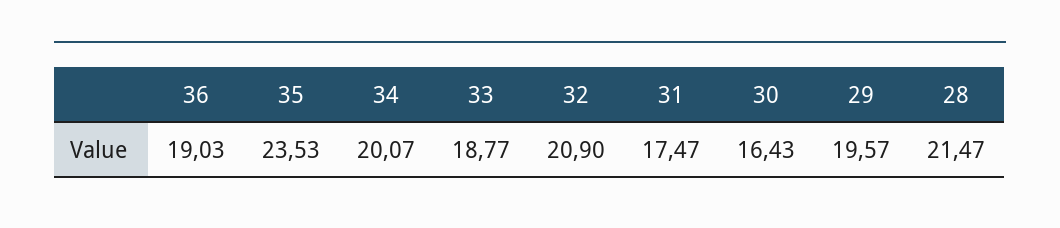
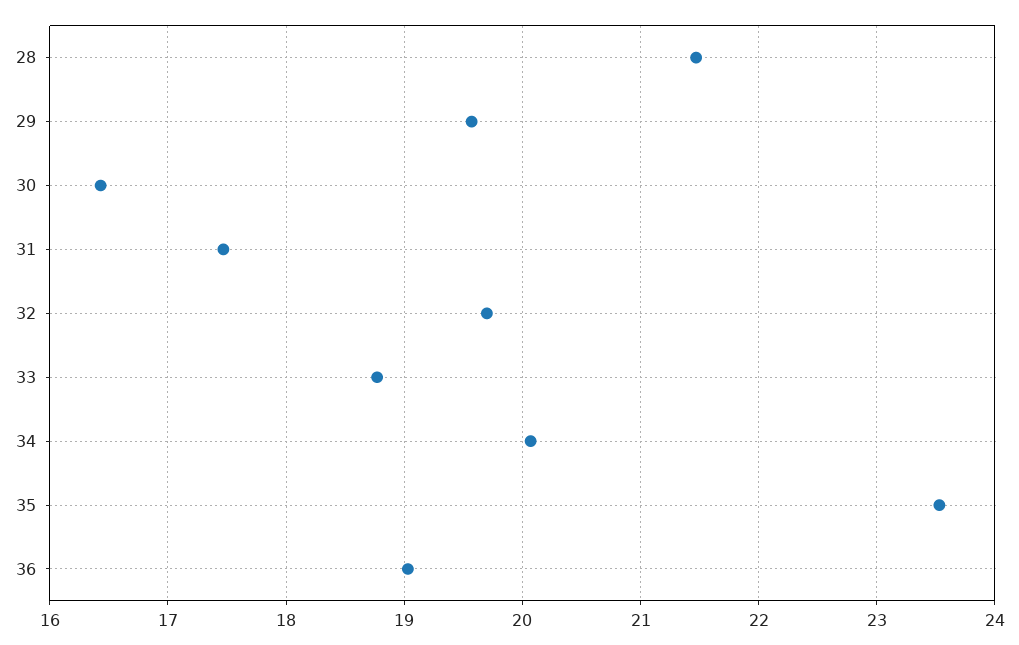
32: 20.9 -> 19.7

